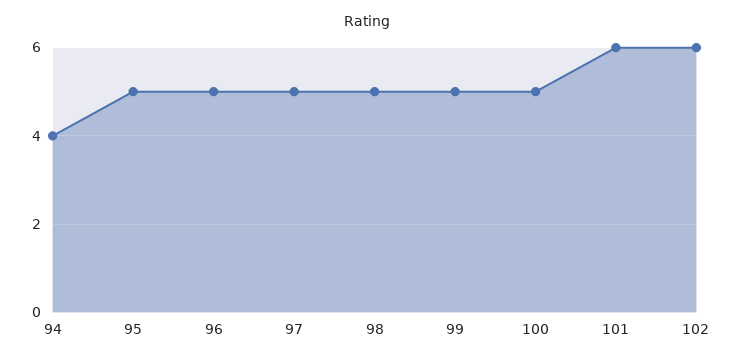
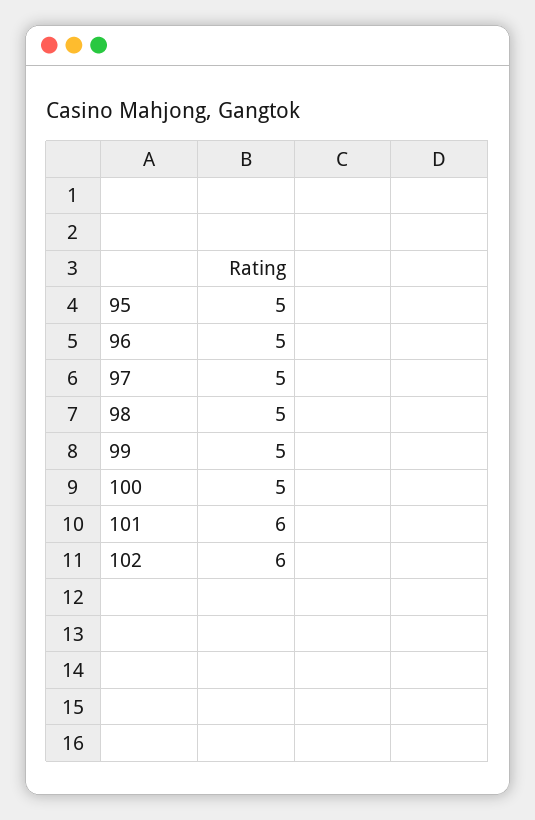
94: 4 -> none

